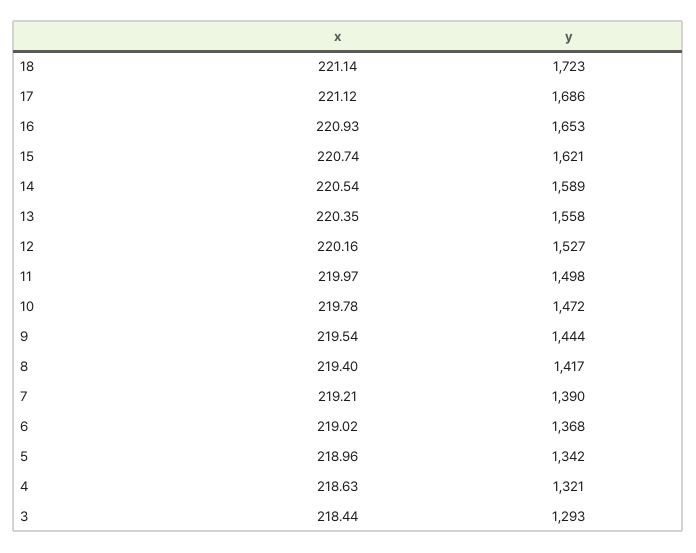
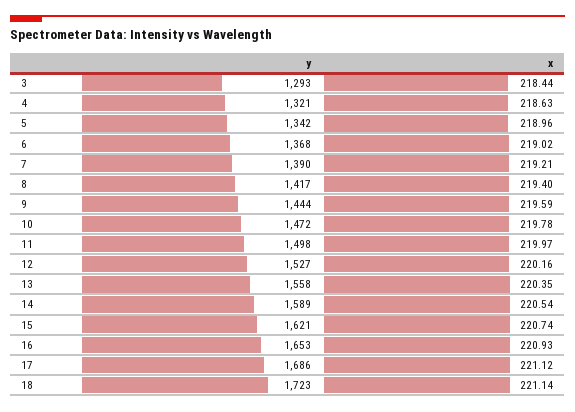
x, 9: 219.54 -> 219.59

